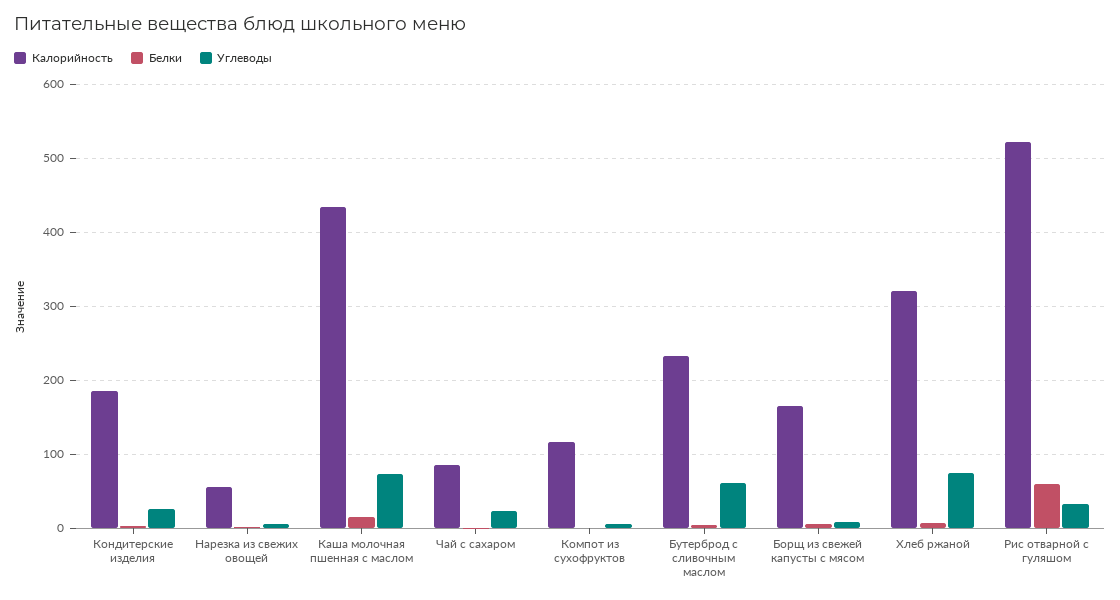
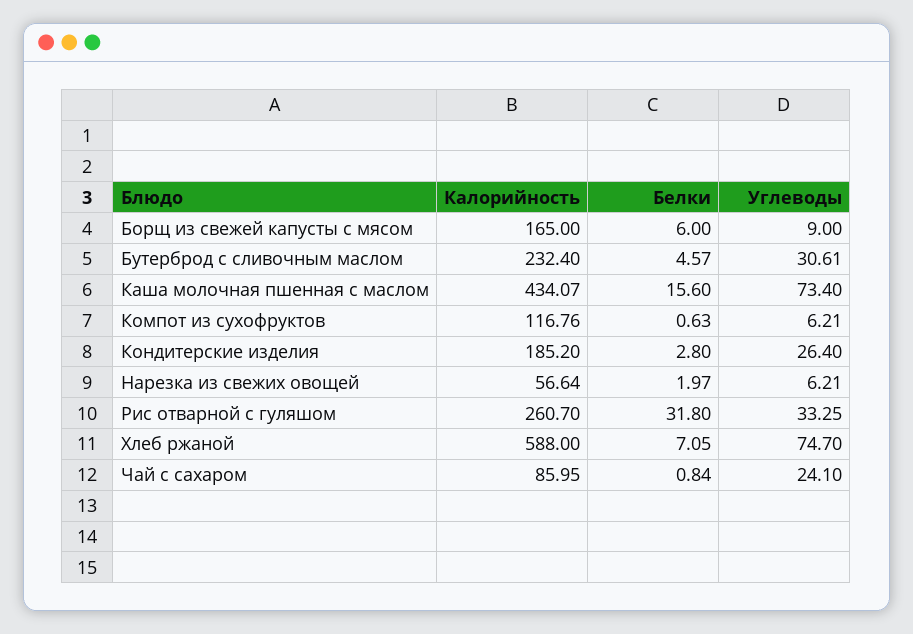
Углеводы, Бутерброд с сливочным маслом: 60 -> 30.61
Калорийность, Хлеб ржаной: 320 -> 588
Калорийность, Рис отварной с гуляшом: 520 -> 260.7
Белки, Рис отварной с гуляшом: 60 -> 31.8

